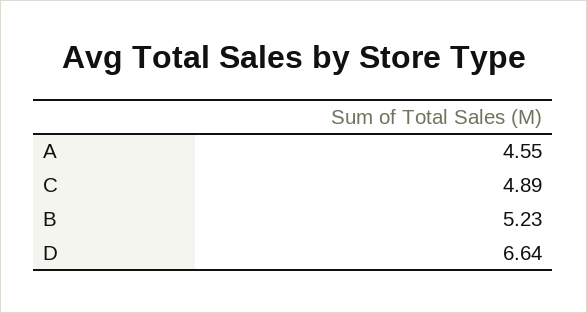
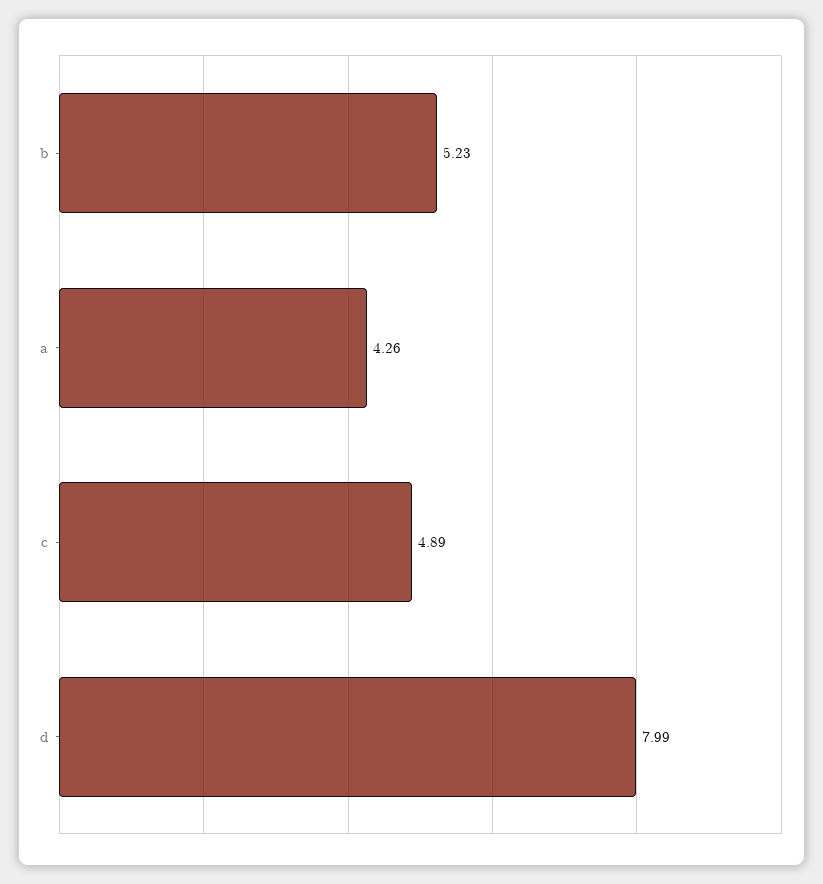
A: 4.55 -> 4.26
D: 6.64 -> 7.99

